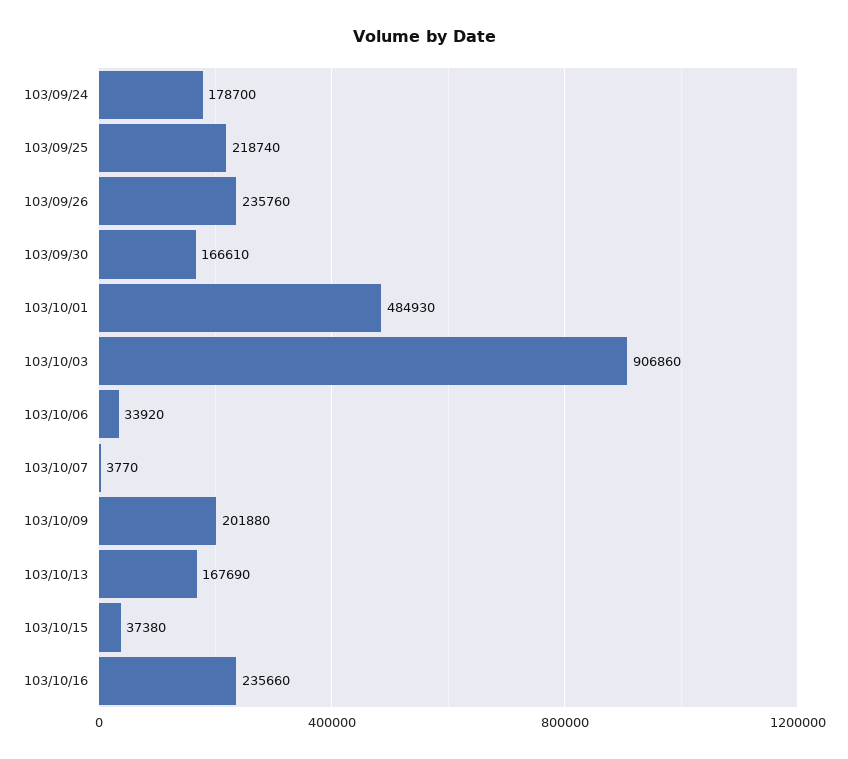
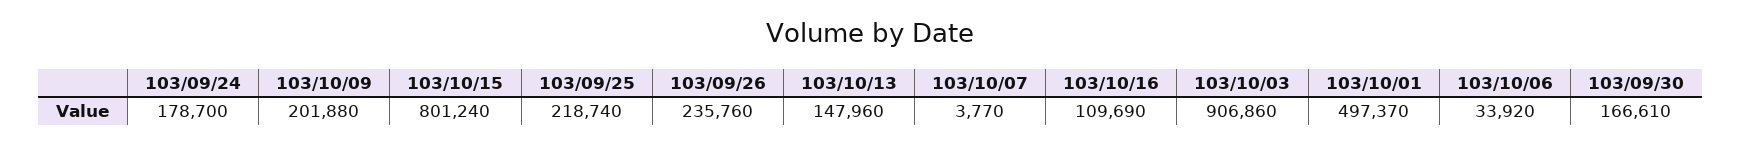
103/10/01: 484930 -> 497370
103/10/13: 167690 -> 147960
103/10/15: 37380 -> 801240
103/10/16: 235660 -> 109690

